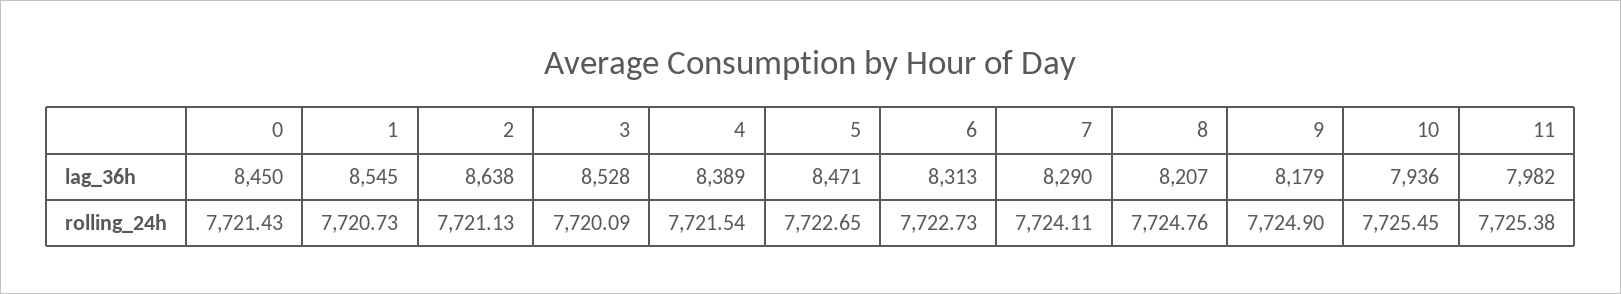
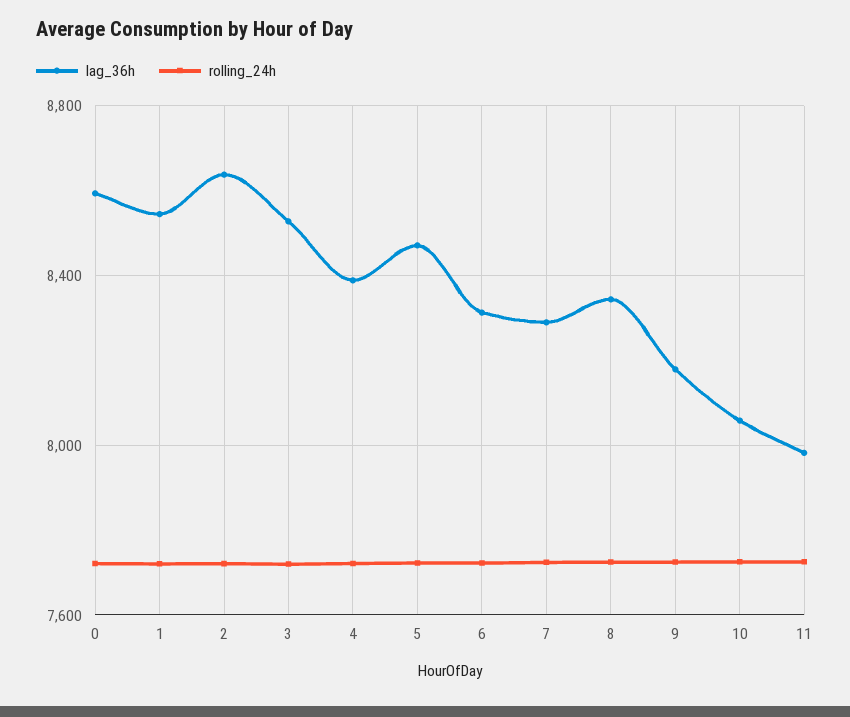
lag_36h, 0: 8450 -> 8600
lag_36h, 8: 8207 -> 8350
lag_36h, 10: 7936 -> 8050

